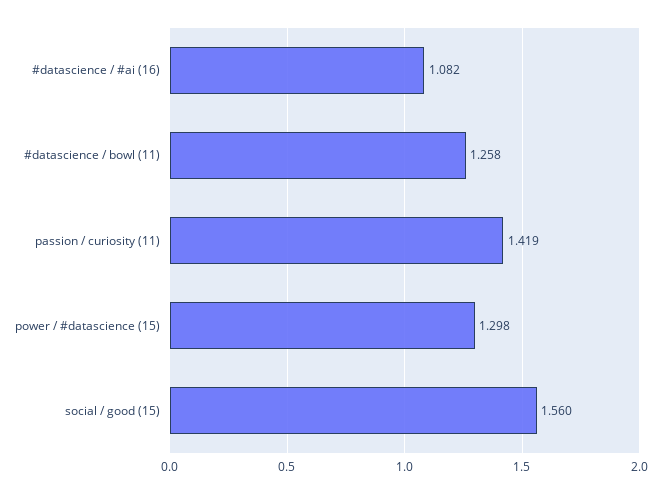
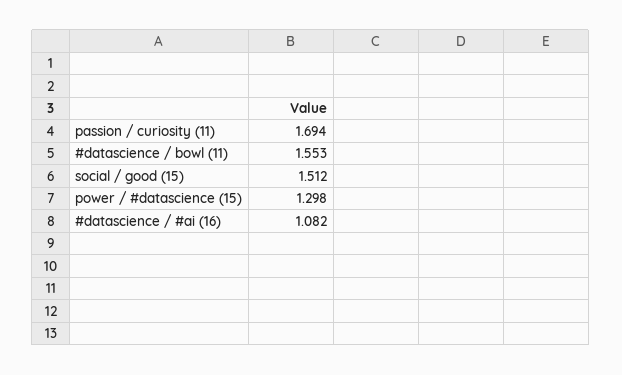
#datascience / bowl (11): 1.258 -> 1.553
passion / curiosity (11): 1.419 -> 1.694
social / good (15): 1.56 -> 1.512

